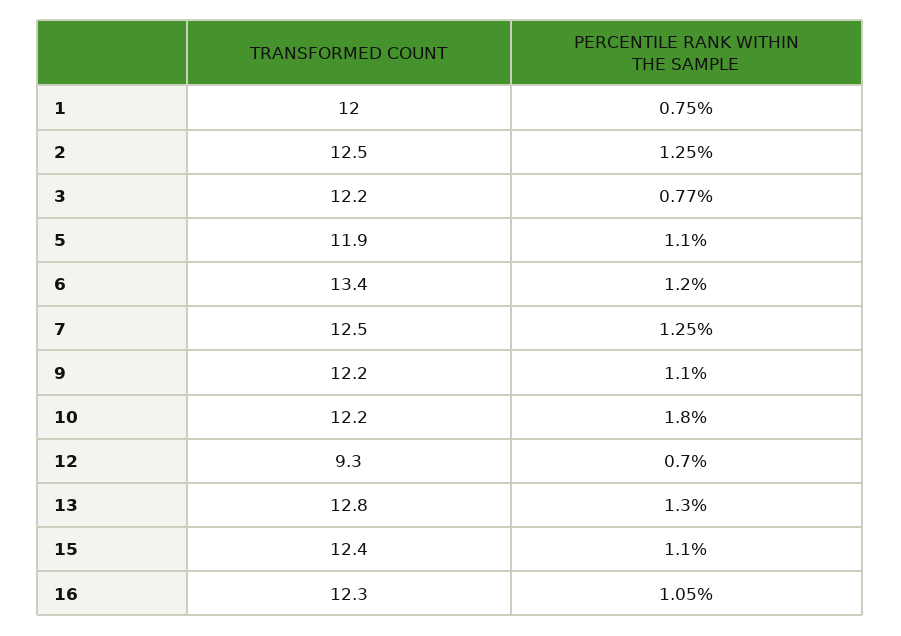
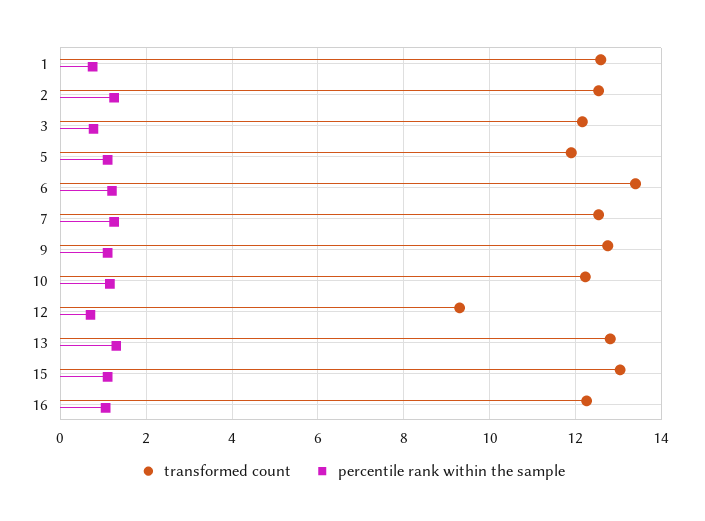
TRANSFORMED COUNT, 1: 12 -> 12.6
TRANSFORMED COUNT, 9: 12.2 -> 12.8
PERCENTILE RANK WITHIN THE SAMPLE, 10: 1.8 -> 1.2
TRANSFORMED COUNT, 15: 12.4 -> 13

